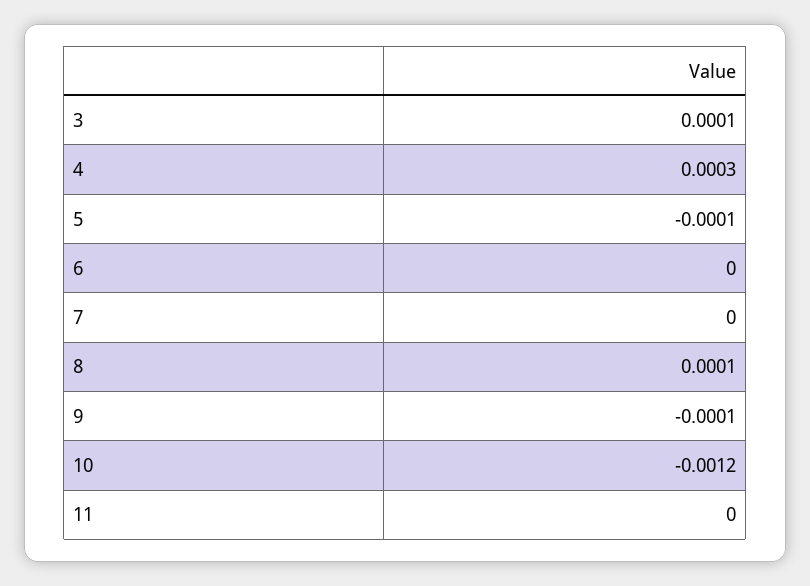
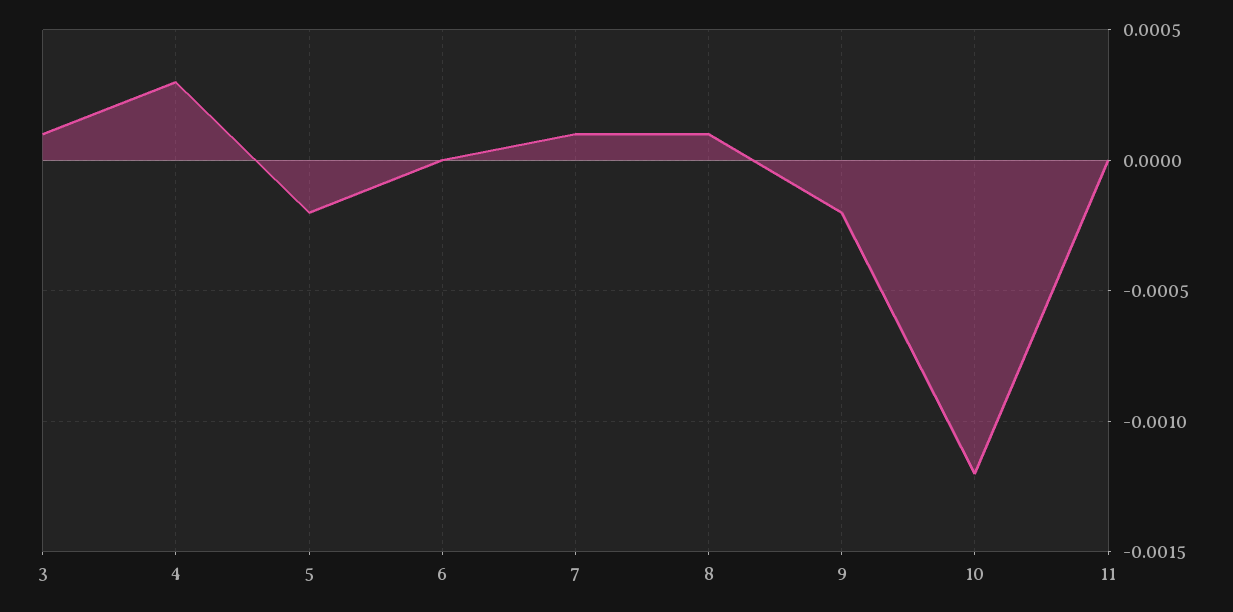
5: -0.0001 -> -0.0002
7: 0 -> 0.0001
9: -0.0001 -> -0.0002

